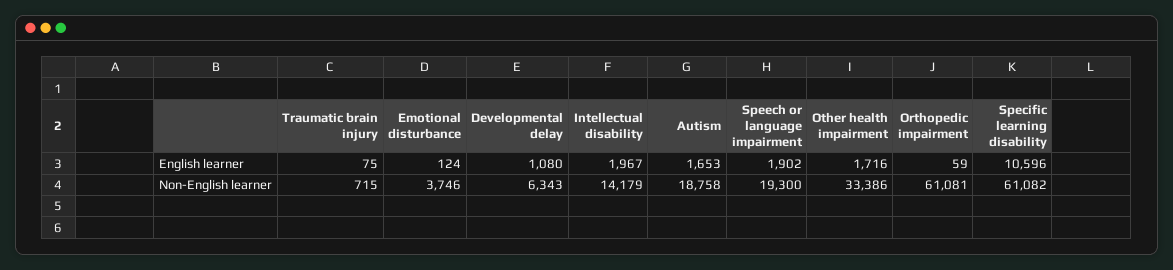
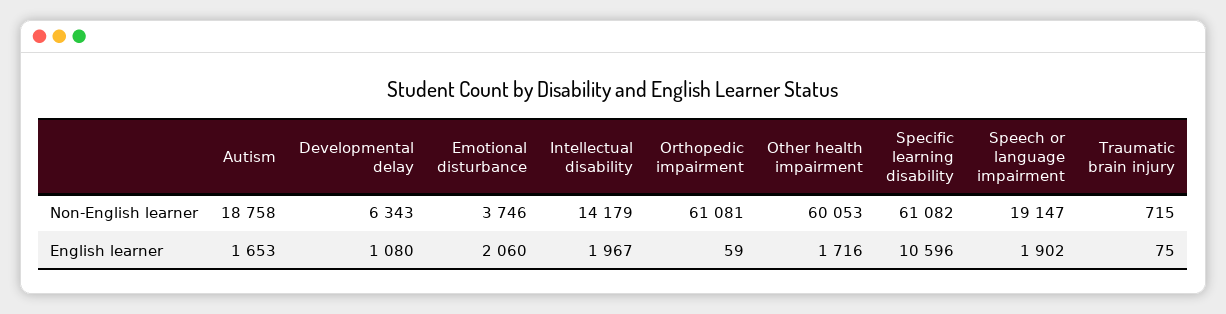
Emotional disturbance, English learner: 124 -> 2060
Speech or language impairment, Non-English learner: 19300 -> 19147
Other health impairment, Non-English learner: 33386 -> 60053

